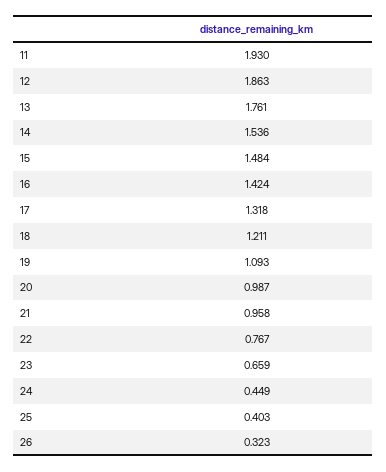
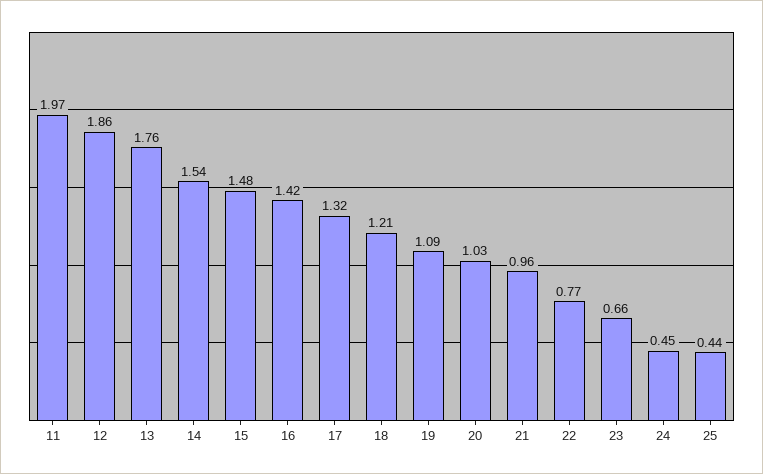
11: 1.93 -> 1.97
20: 0.987 -> 1.03
25: 0.403 -> 0.44
26: 0.323 -> none

